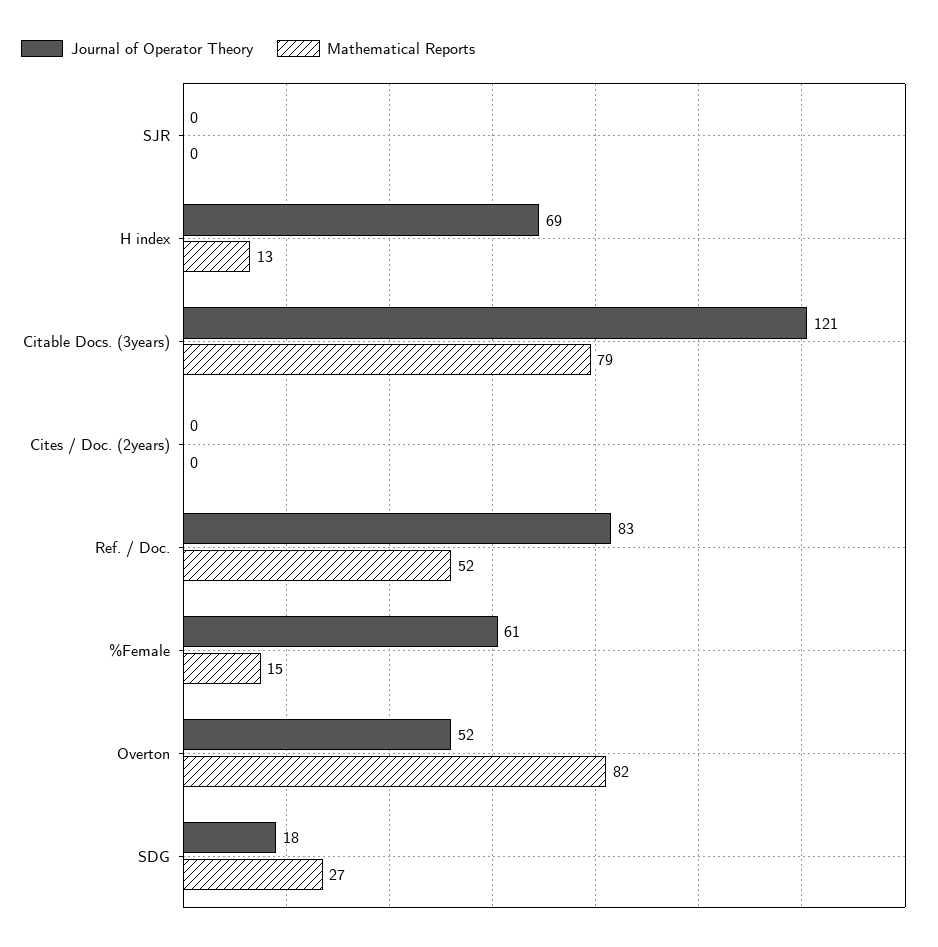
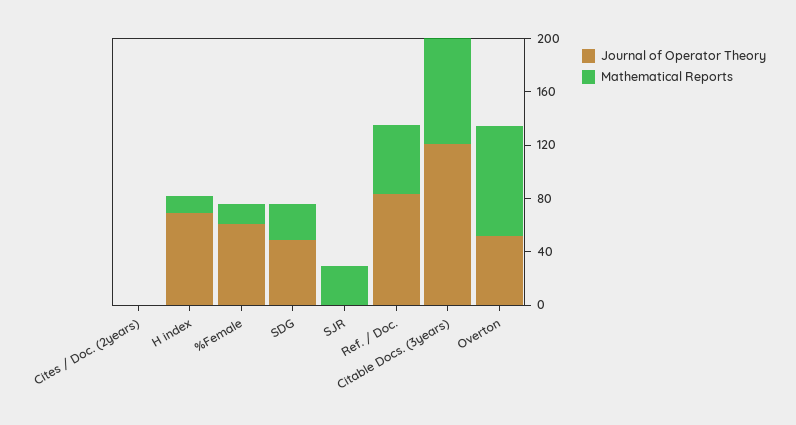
Mathematical Reports, SJR: 0 -> 30
Journal of Operator Theory, SDG: 18 -> 50

